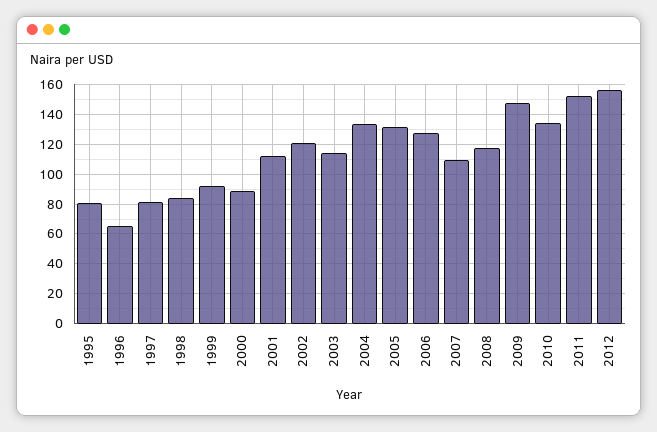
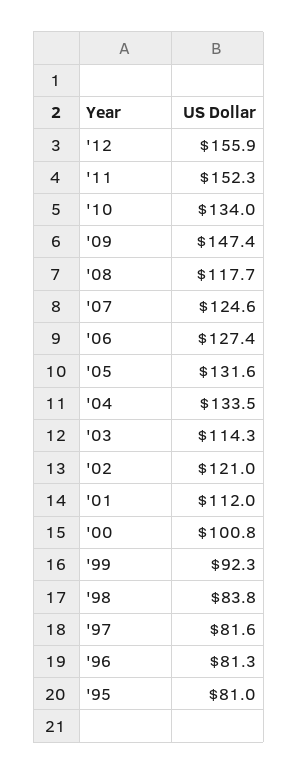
1996: 65 -> 81.3
2000: 90 -> 100.8
2007: 110 -> 124.6

